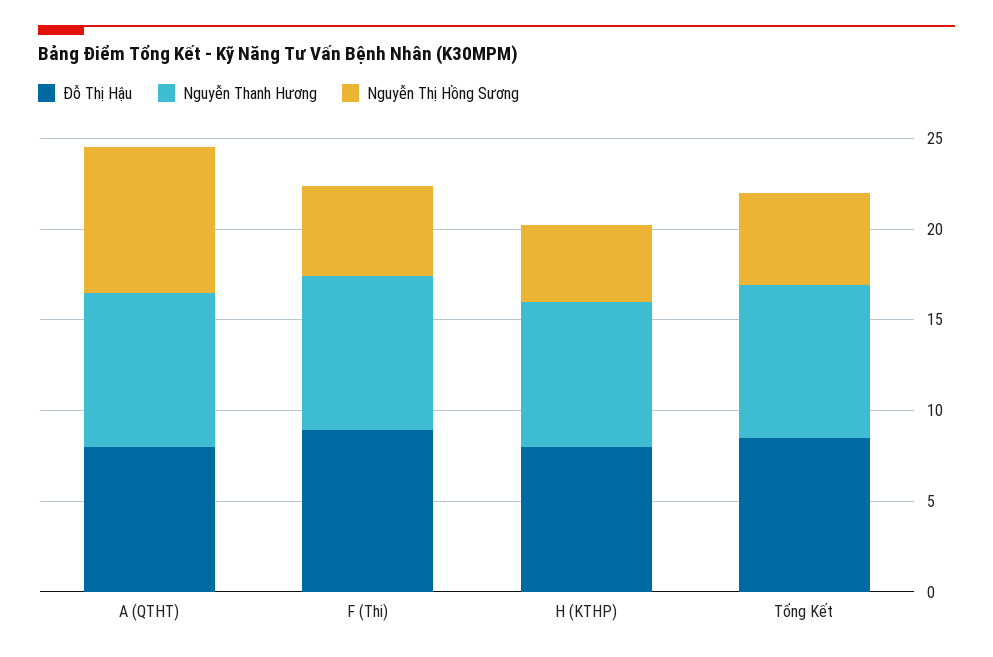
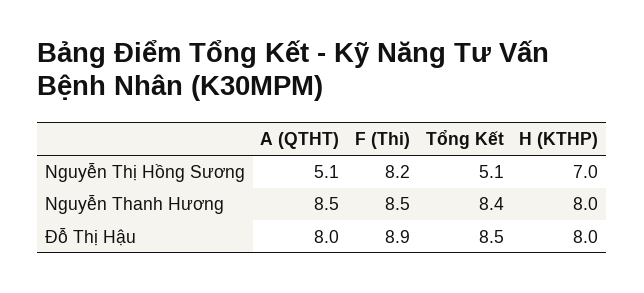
Nguyễn Thị Hồng Sương, A (QTHT): 8 -> 5.1
Nguyễn Thị Hồng Sương, F (Thi): 5 -> 8.2
Nguyễn Thị Hồng Sương, H (KTHP): 4 -> 7

